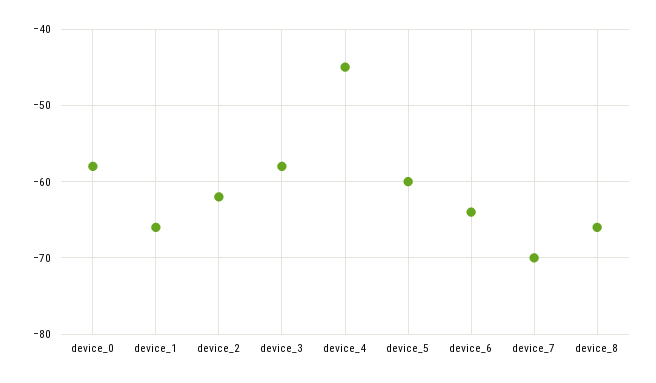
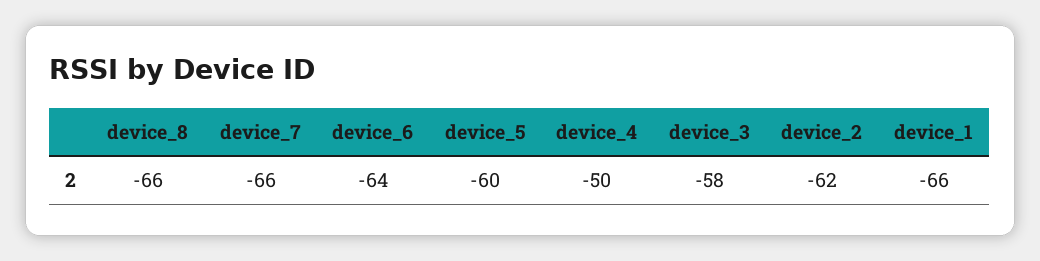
device_0: -58 -> none
device_4: -45 -> -50
device_7: -70 -> -66

